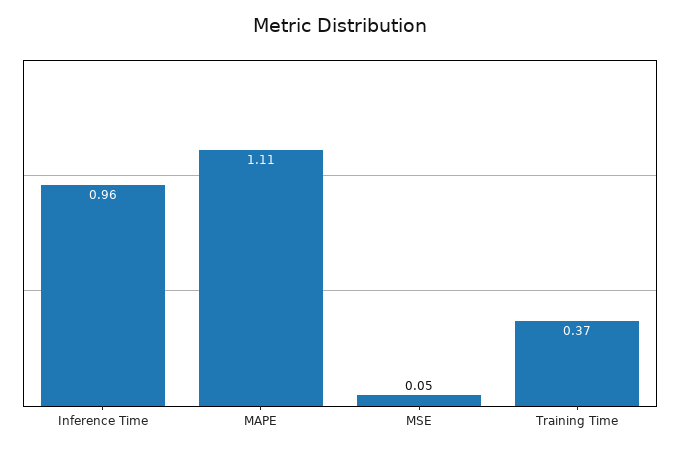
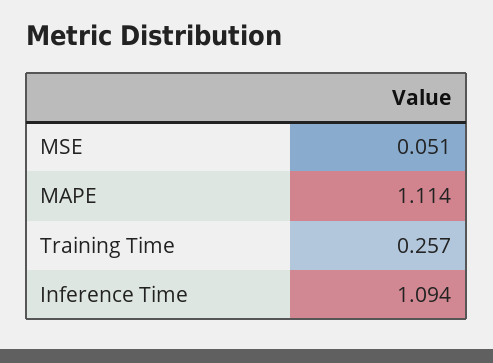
Inference Time: 0.96 -> 1.094
Training Time: 0.37 -> 0.257

